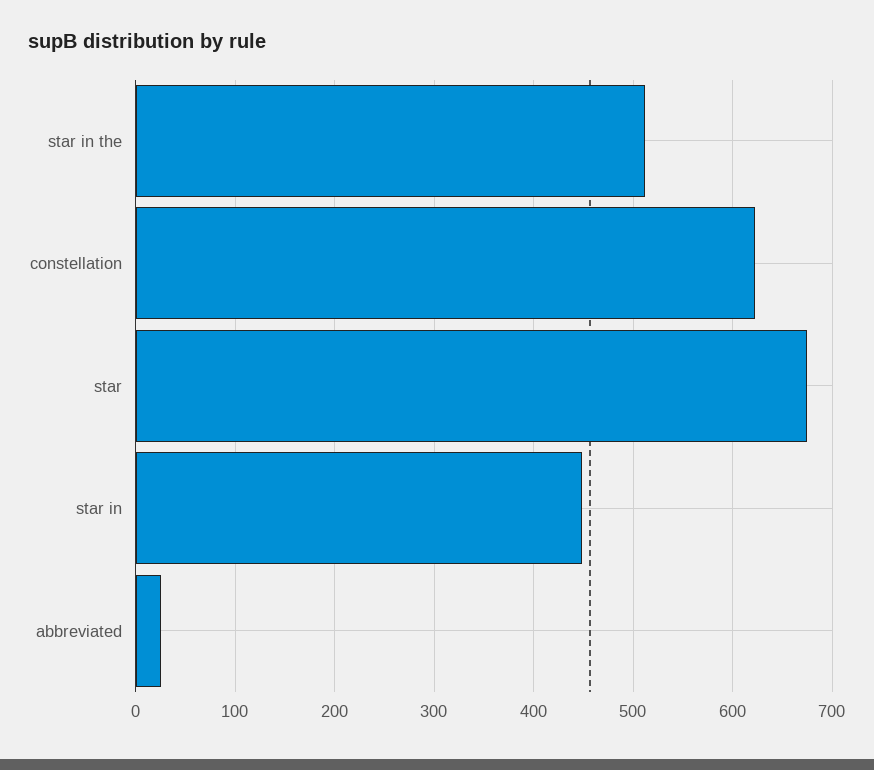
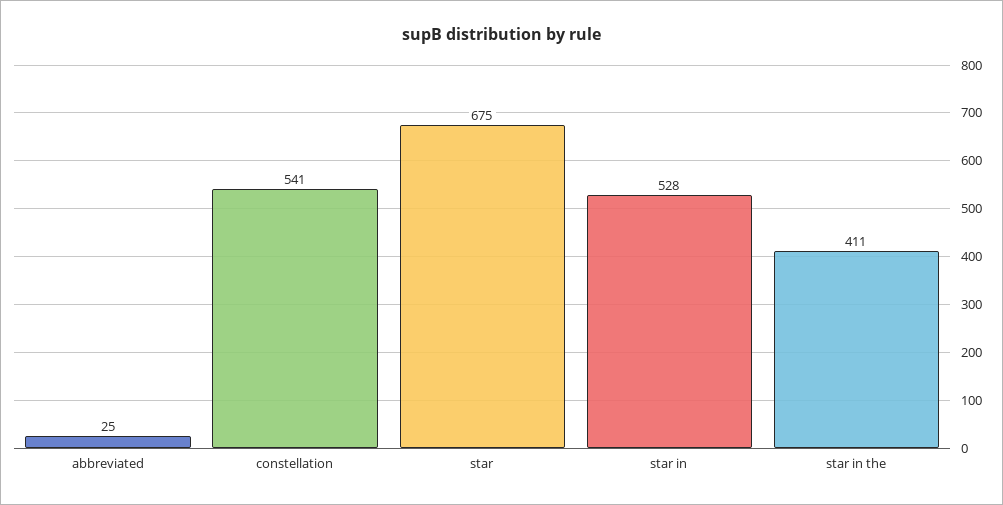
star in the: 510 -> 411
constellation: 620 -> 541
star in: 450 -> 528

